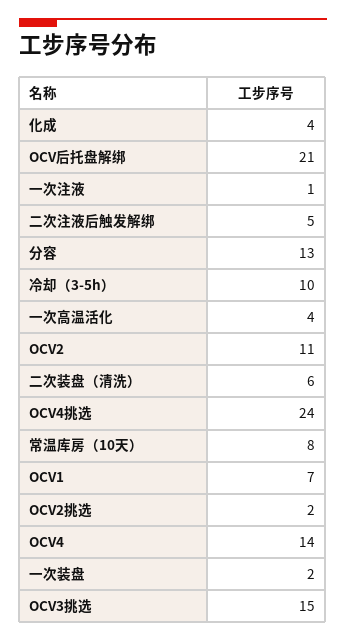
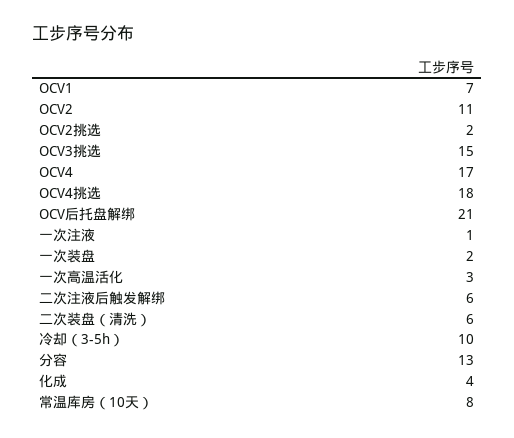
二次注液后触发解绑: 5 -> 6
一次高温活化: 4 -> 3
OCV4挑选: 24 -> 18
OCV4: 14 -> 17

